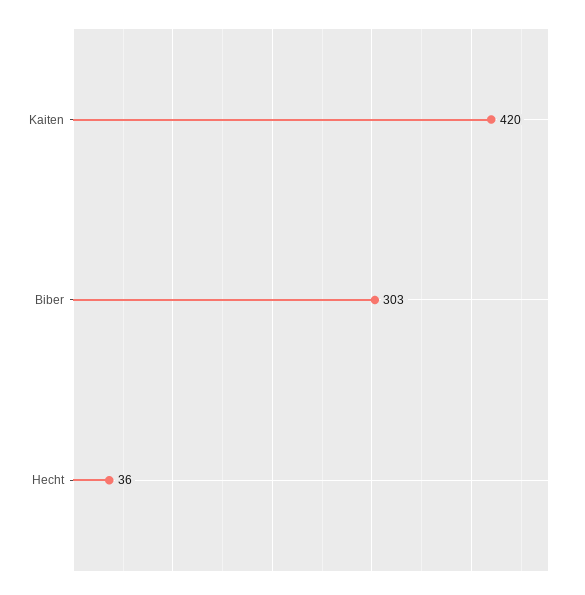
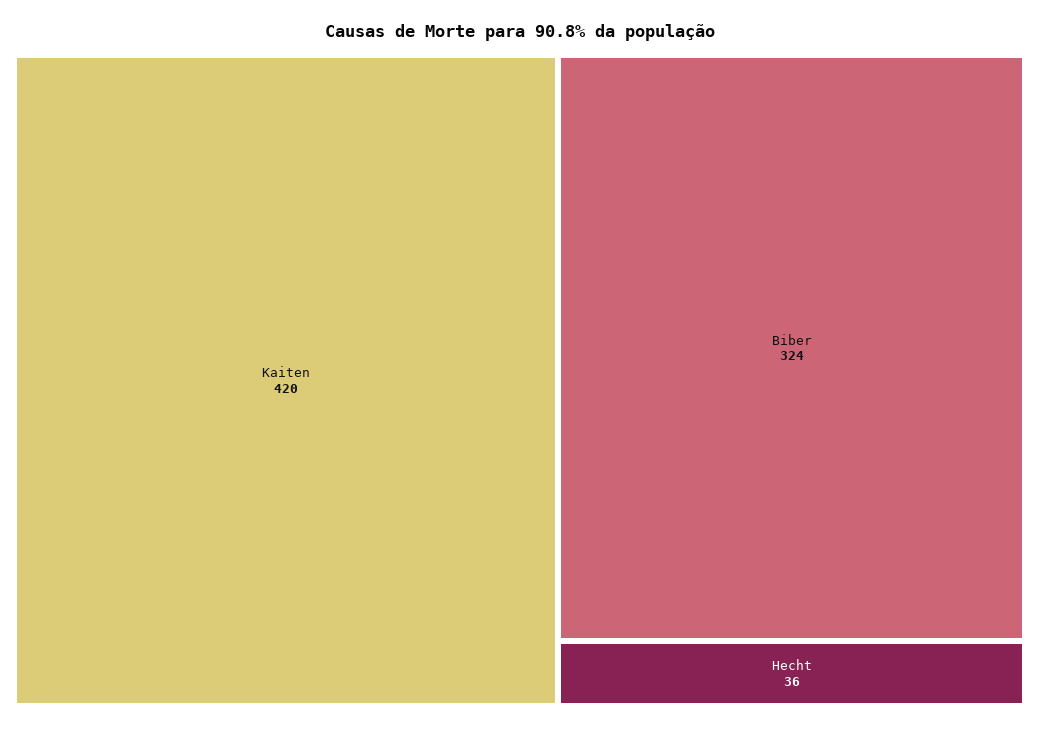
Biber: 303 -> 324

